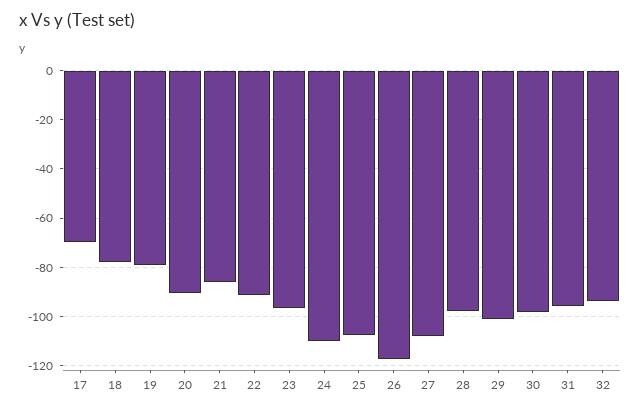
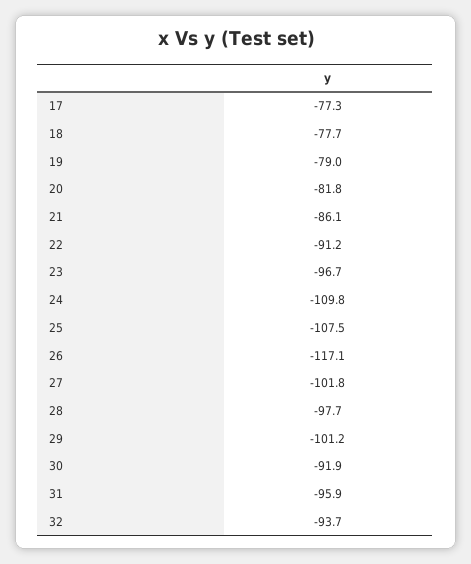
17: -70 -> -77.3
20: -90 -> -81.8
27: -107.5 -> -101.8
30: -97.5 -> -91.9

